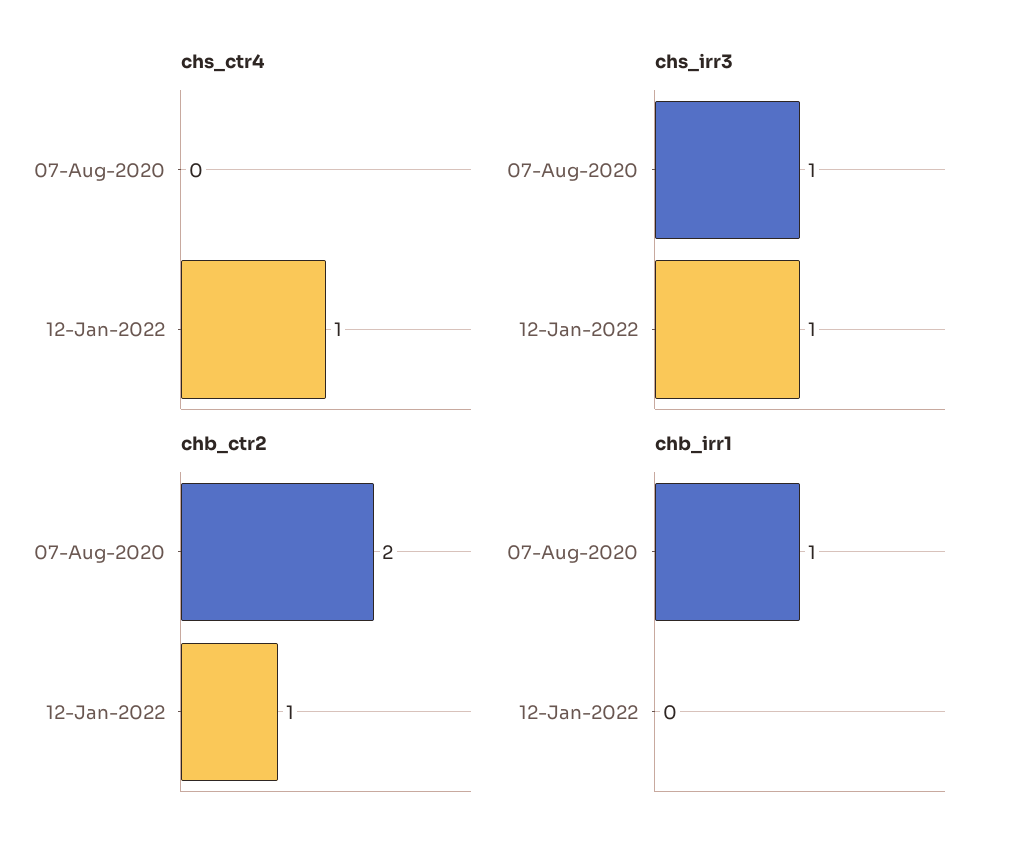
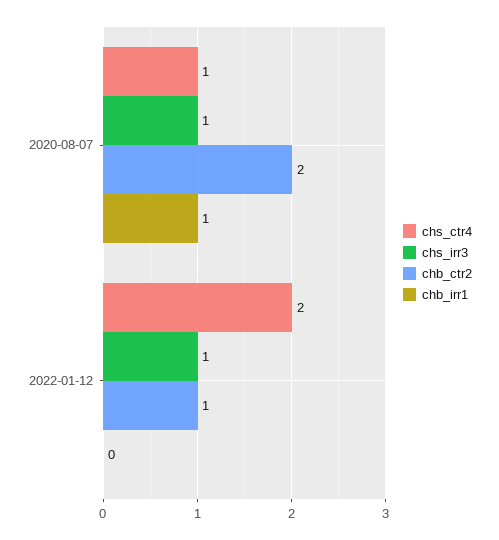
chs_ctr4, 07-Aug-2020: 0 -> 1
chs_ctr4, 12-Jan-2022: 1 -> 2

